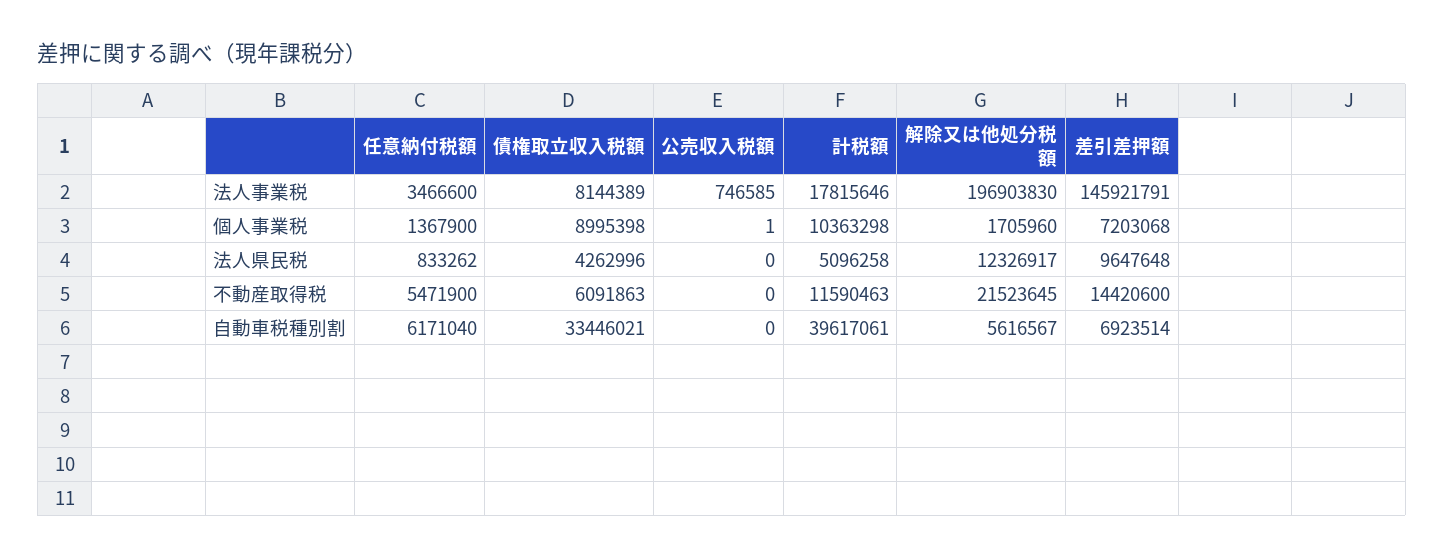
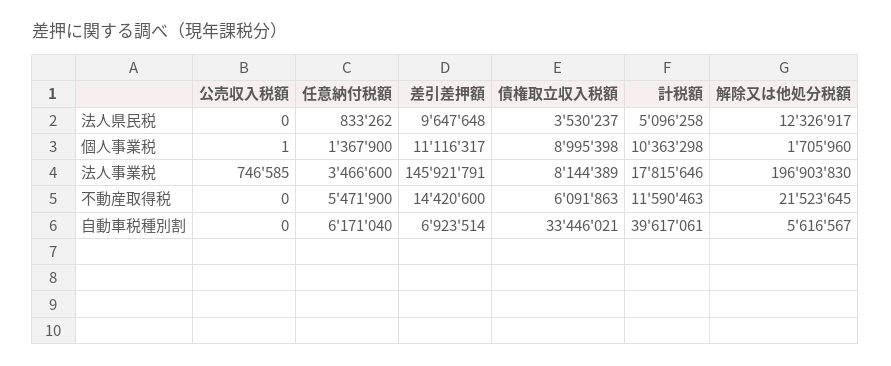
差引差押額, 個人事業税: 7203068 -> 11116317
債権取立収入税額, 法人県民税: 4262996 -> 3530237

